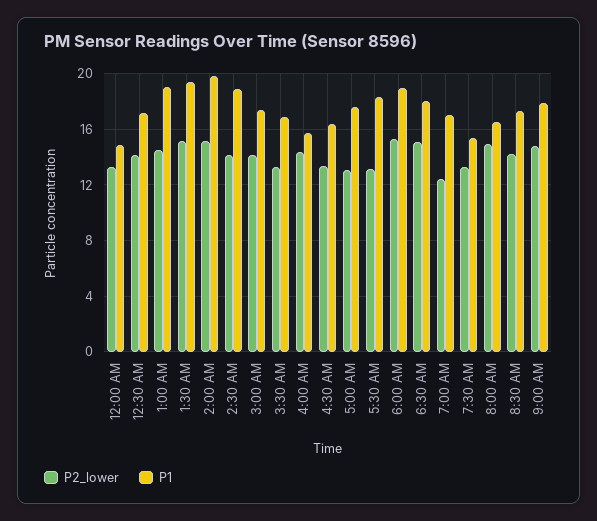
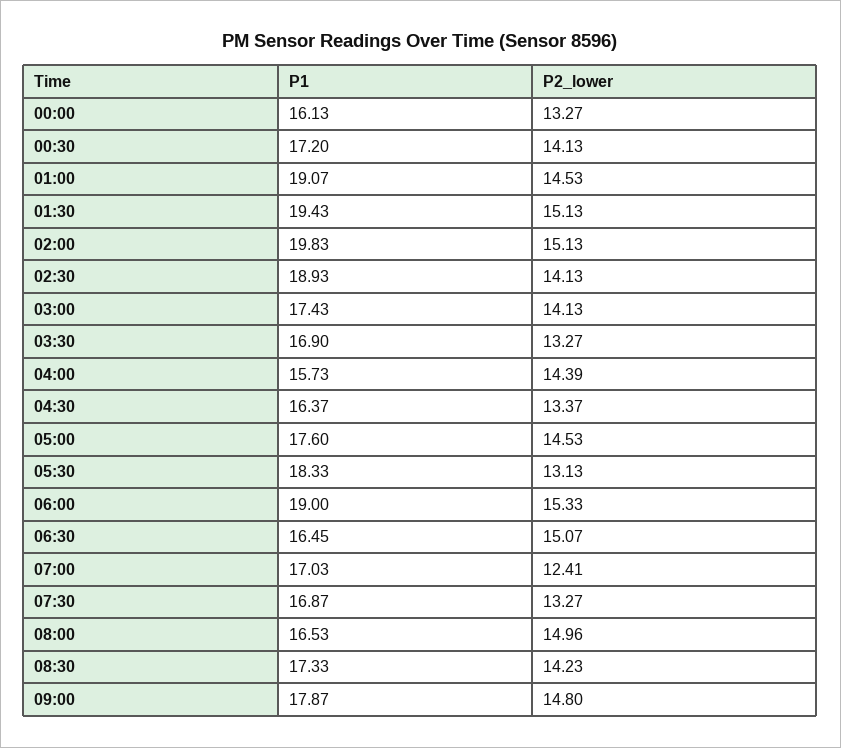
P1, 12:00 AM: 15 -> 16.13
P2_lower, 5:00 AM: 13 -> 14.53
P1, 6:30 AM: 18 -> 16.45
P1, 7:30 AM: 15.5 -> 16.87

